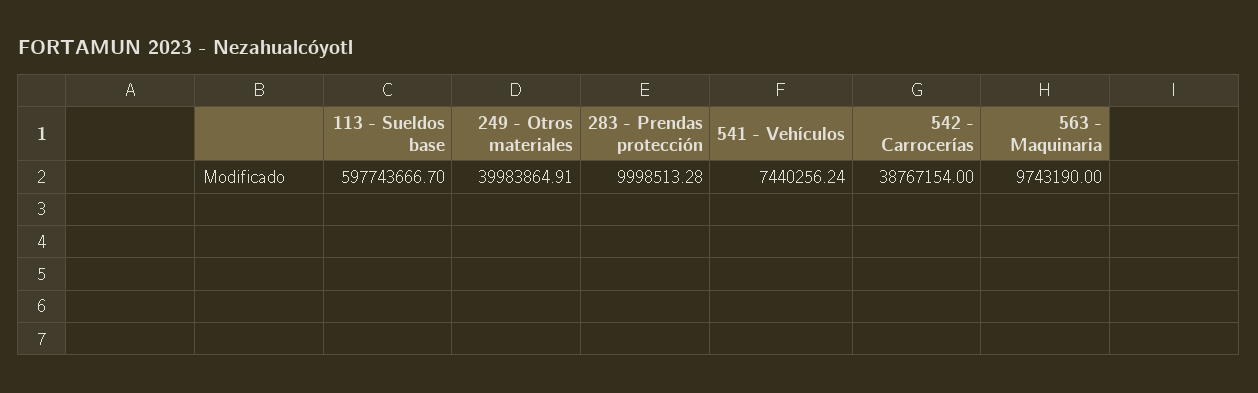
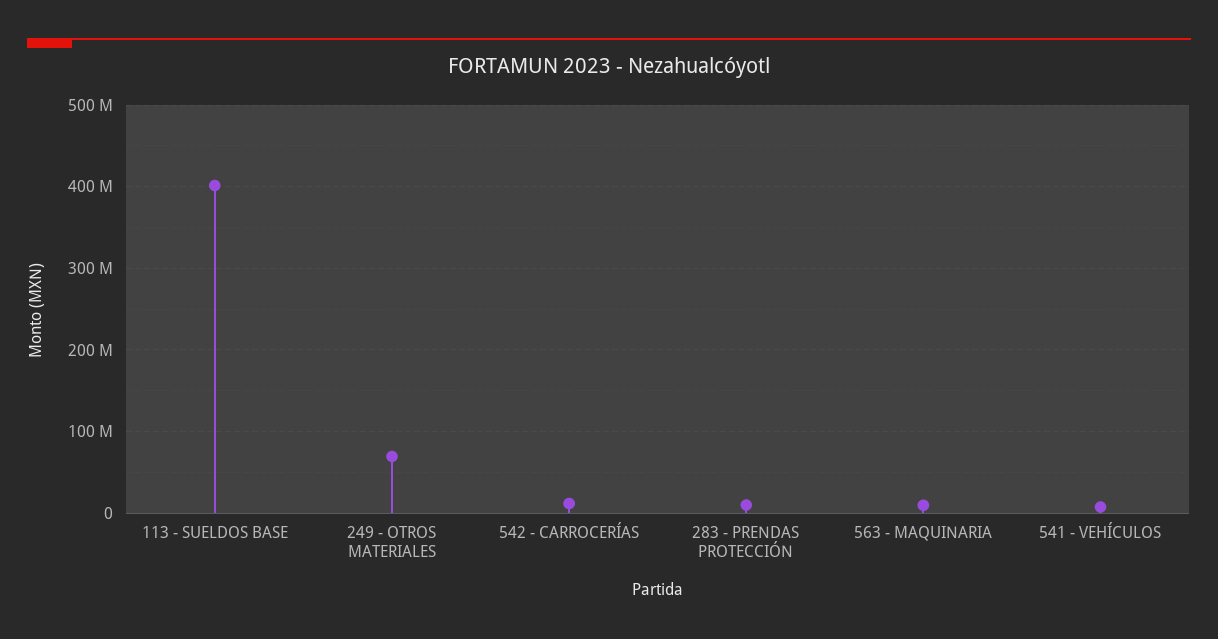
113 - Sueldos base: 597743666.7 -> 400000000
249 - Otros materiales: 39983864.91 -> 70000000
542 - Carrocerías: 38767154 -> 10000000

